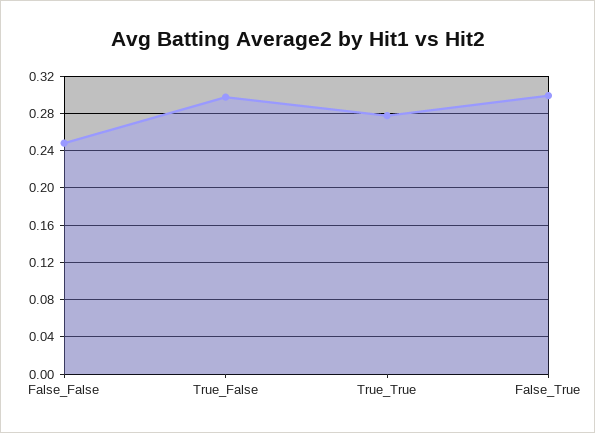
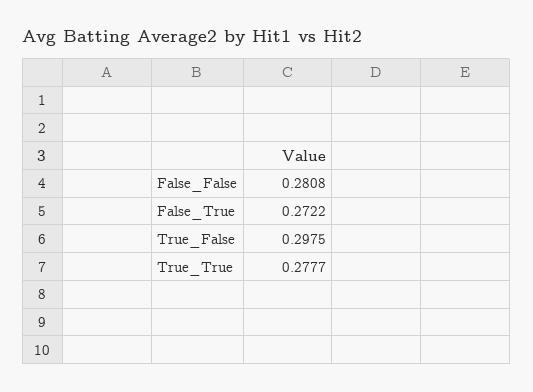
False_False: 0.25 -> 0.2808
False_True: 0.3 -> 0.2722

